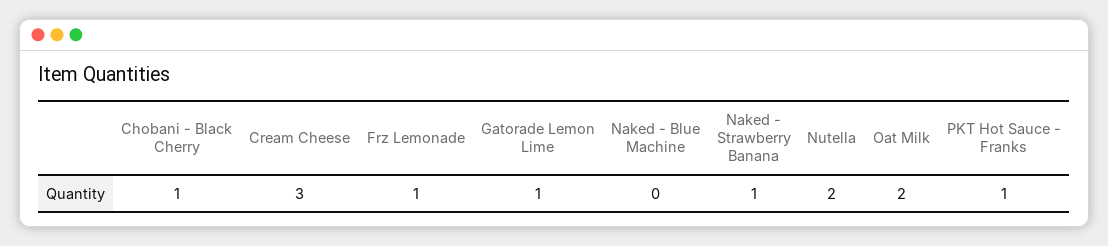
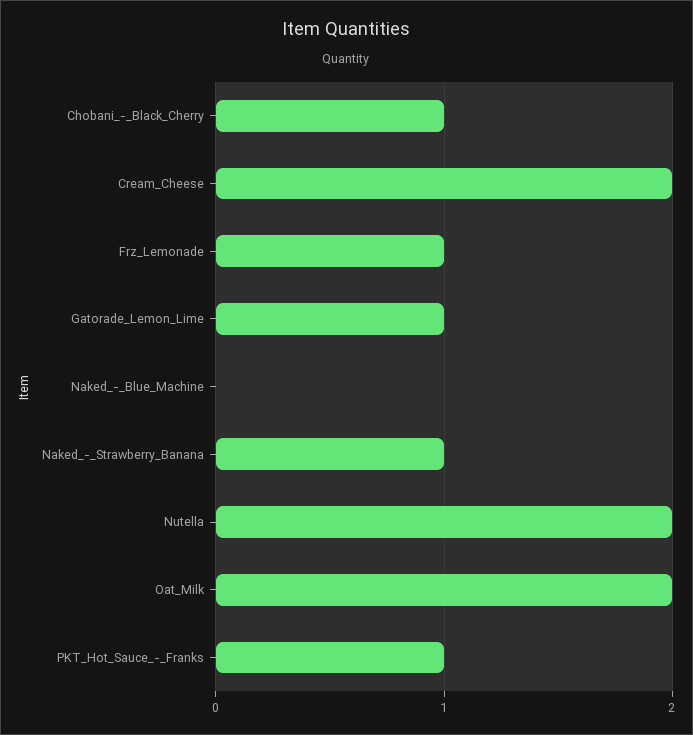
Cream Cheese: 3 -> 2

